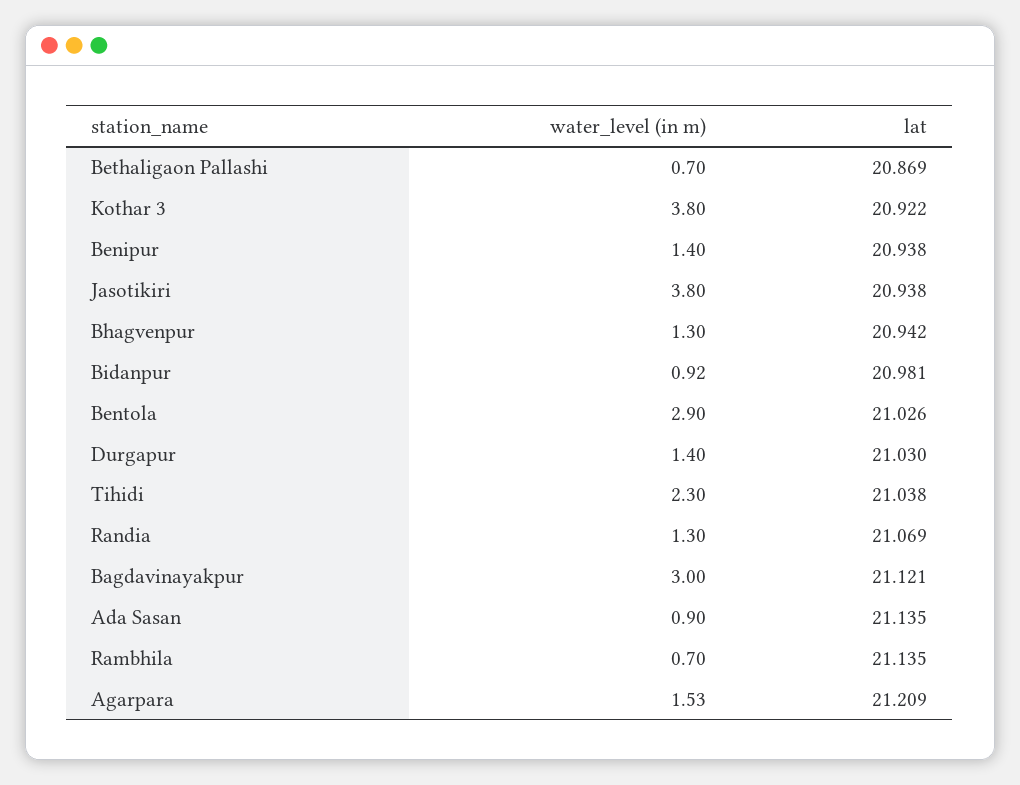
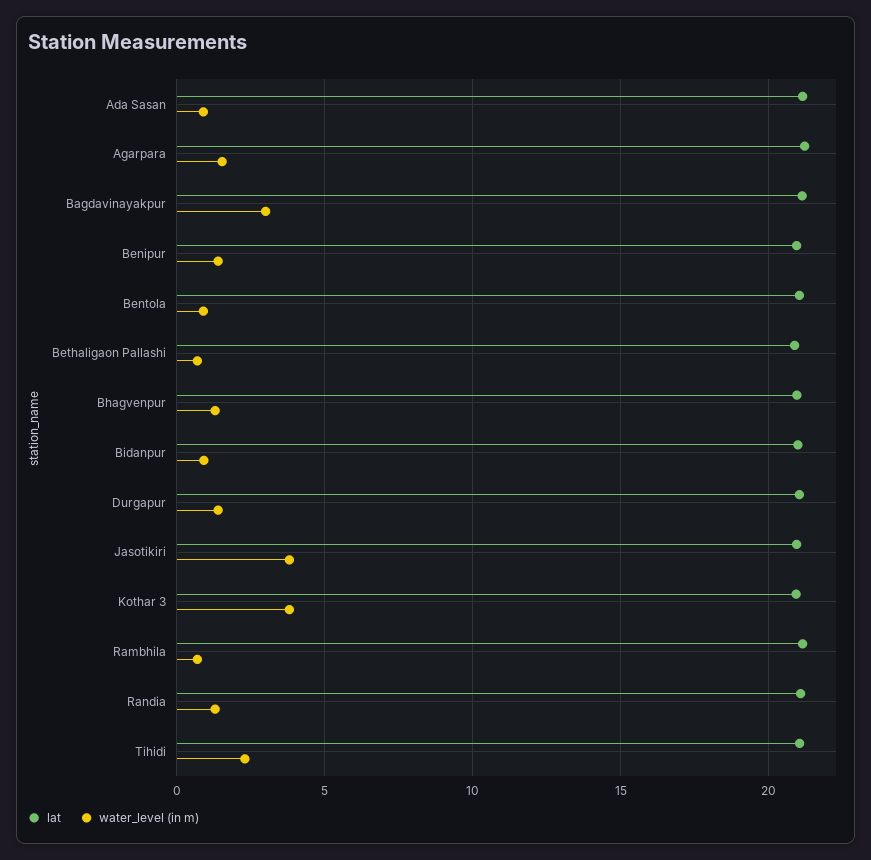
water_level (in m), Bentola: 2.9 -> 1

